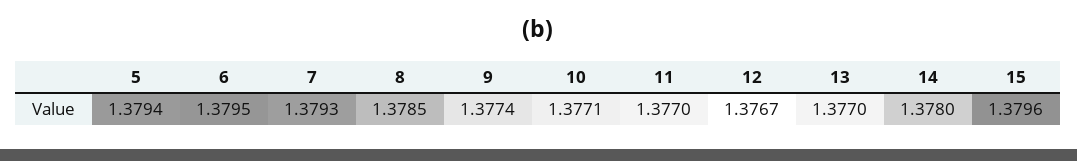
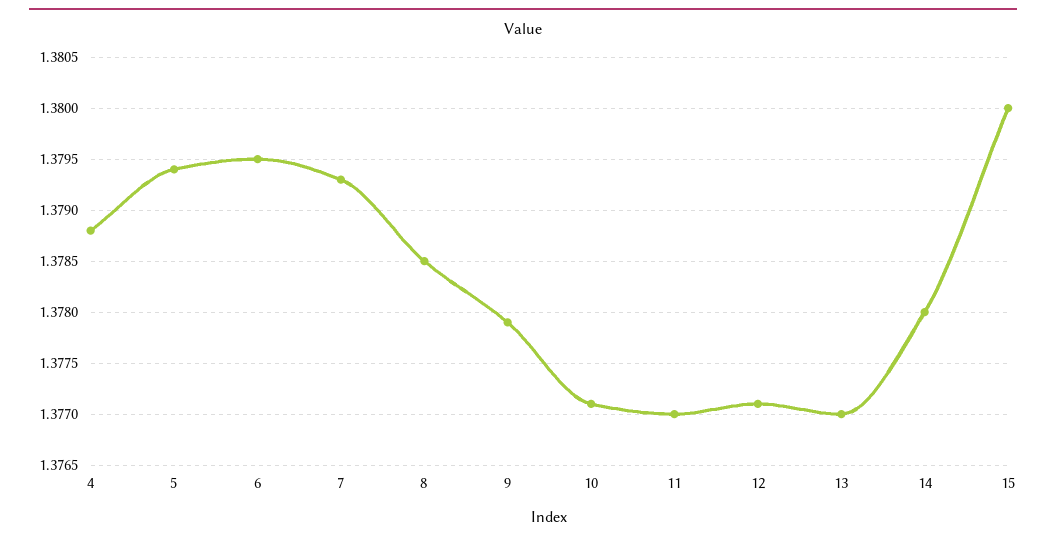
9: 1.3774 -> 1.3779
12: 1.3767 -> 1.3771
15: 1.3796 -> 1.38
4: none -> 1.3788

